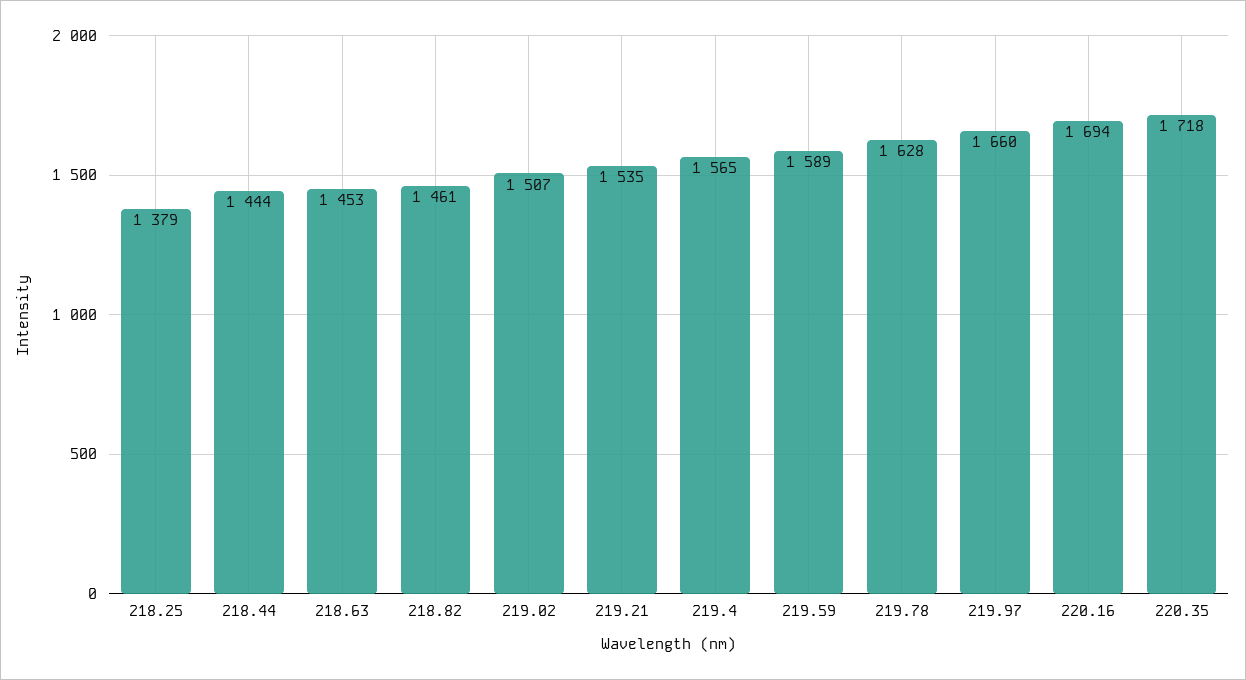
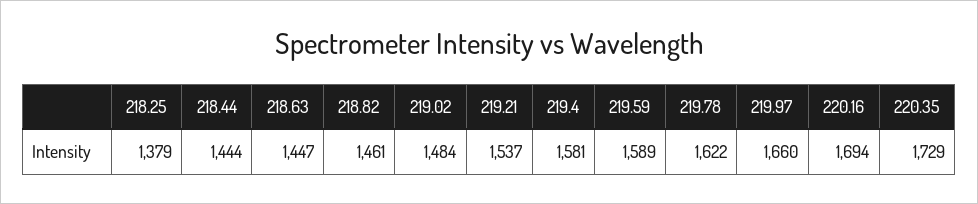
218.63: 1453 -> 1447
219.02: 1507 -> 1484
219.21: 1535 -> 1537
219.4: 1565 -> 1581
219.78: 1628 -> 1622
220.35: 1718 -> 1729

